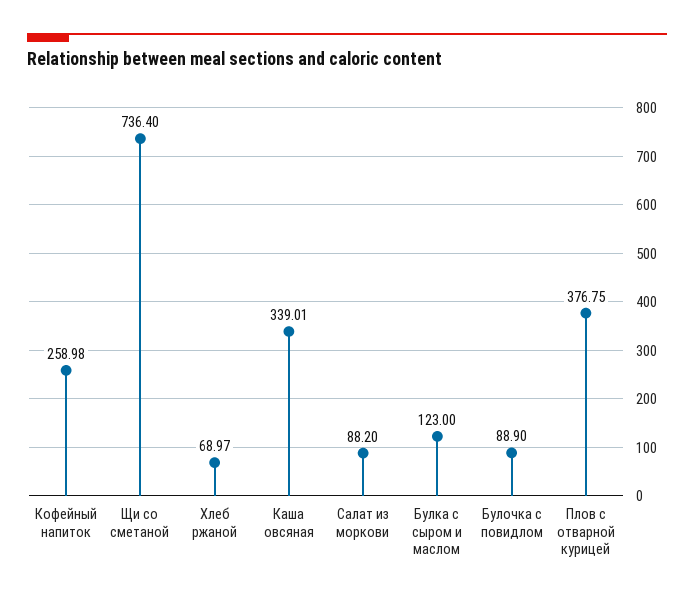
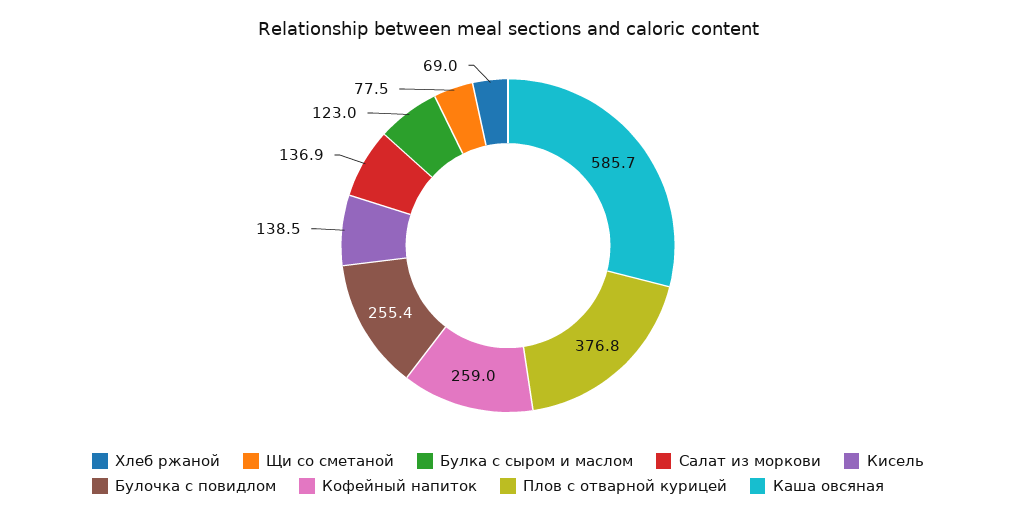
Щи со сметаной: 736.4 -> 77.5
Каша овсяная: 339.01 -> 585.7
Салат из моркови: 88.2 -> 136.9
Булочка с повидлом: 88.9 -> 255.4
Кисель: none -> 138.5

